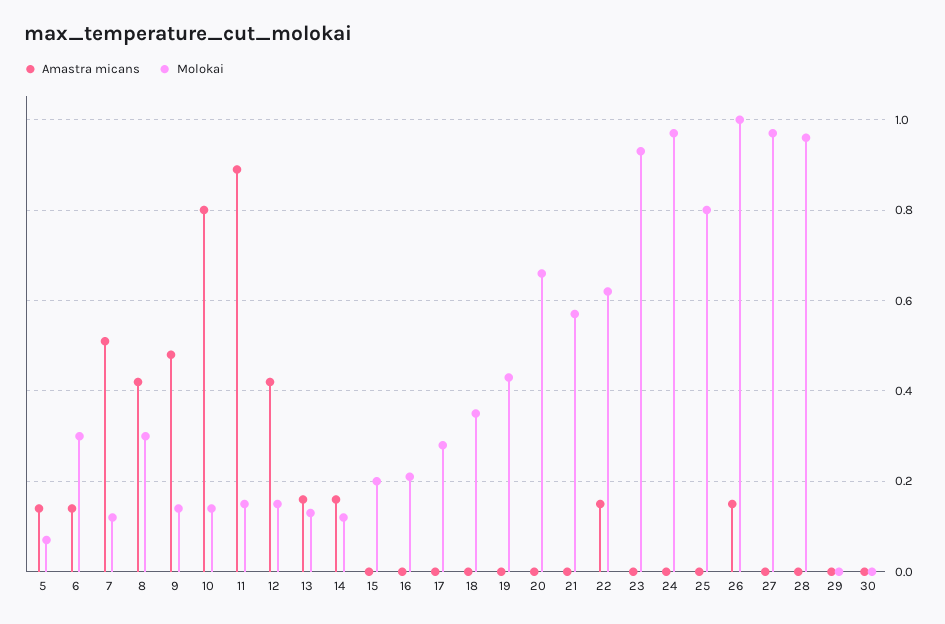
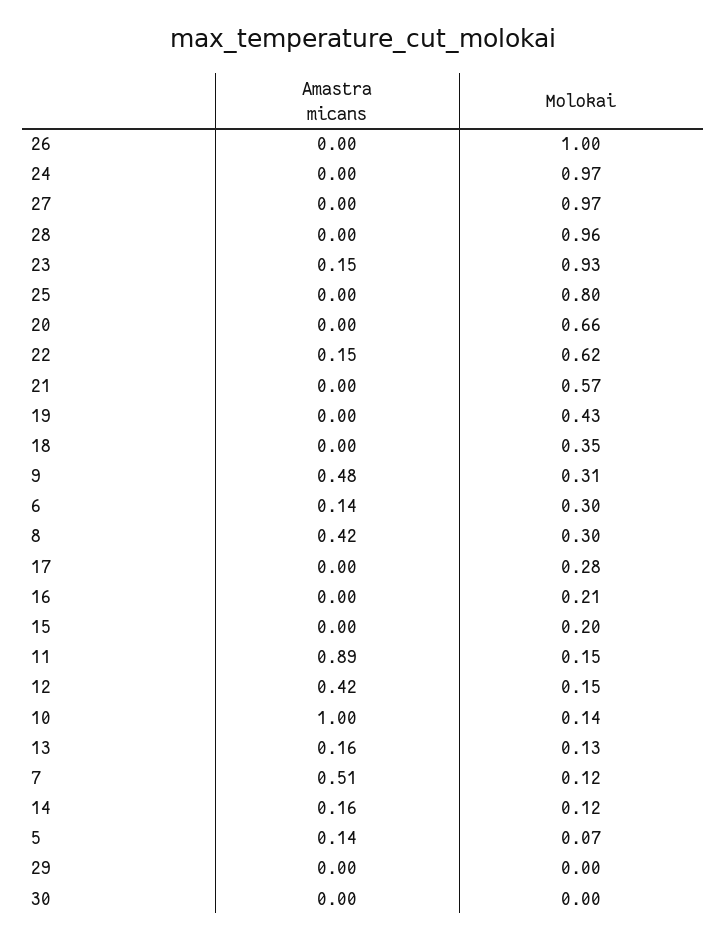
Molokai, 9: 0.15 -> 0.31
Amastra micans, 10: 0.8 -> 1
Amastra micans, 23: 0 -> 0.15
Amastra micans, 26: 0.15 -> 0

